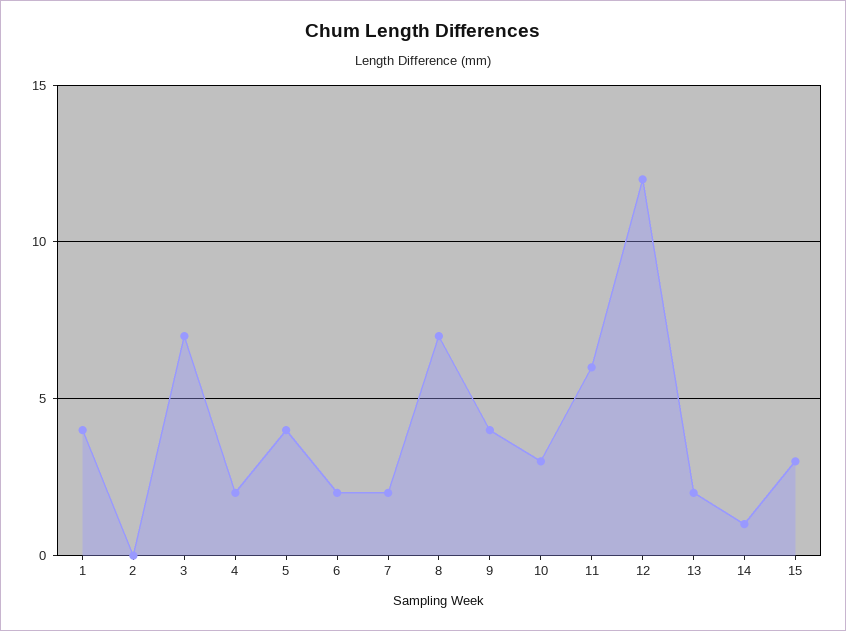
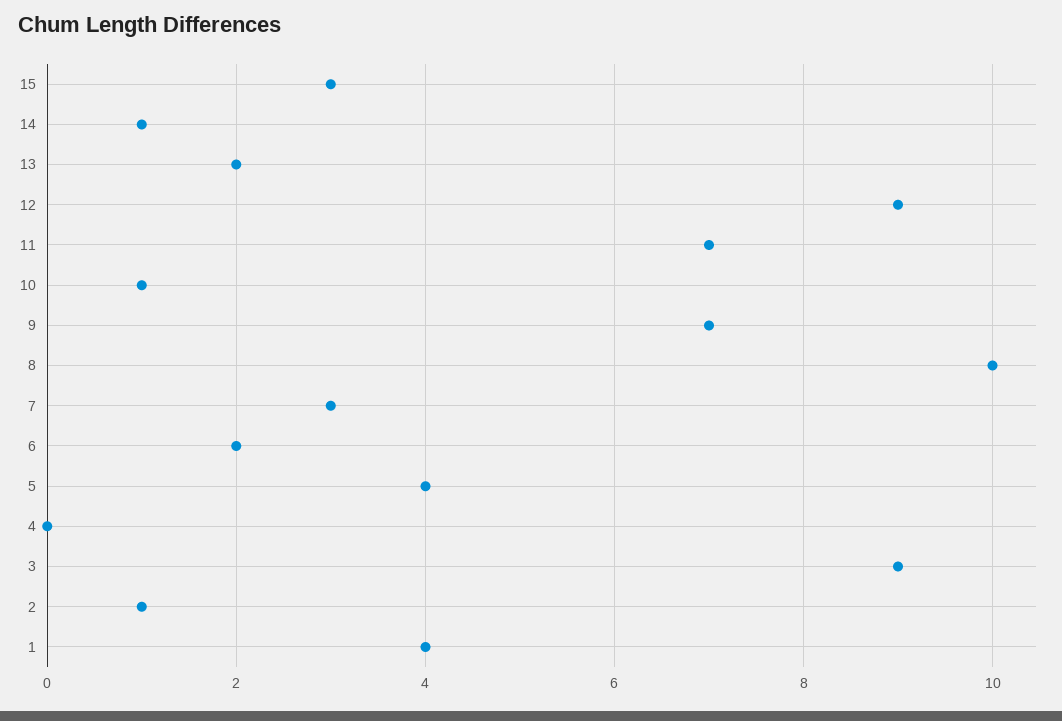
2: 0 -> 1
3: 7 -> 9
4: 2 -> 0
7: 2 -> 3
8: 7 -> 10
9: 4 -> 7
10: 3 -> 1
11: 6 -> 7
12: 12 -> 9

